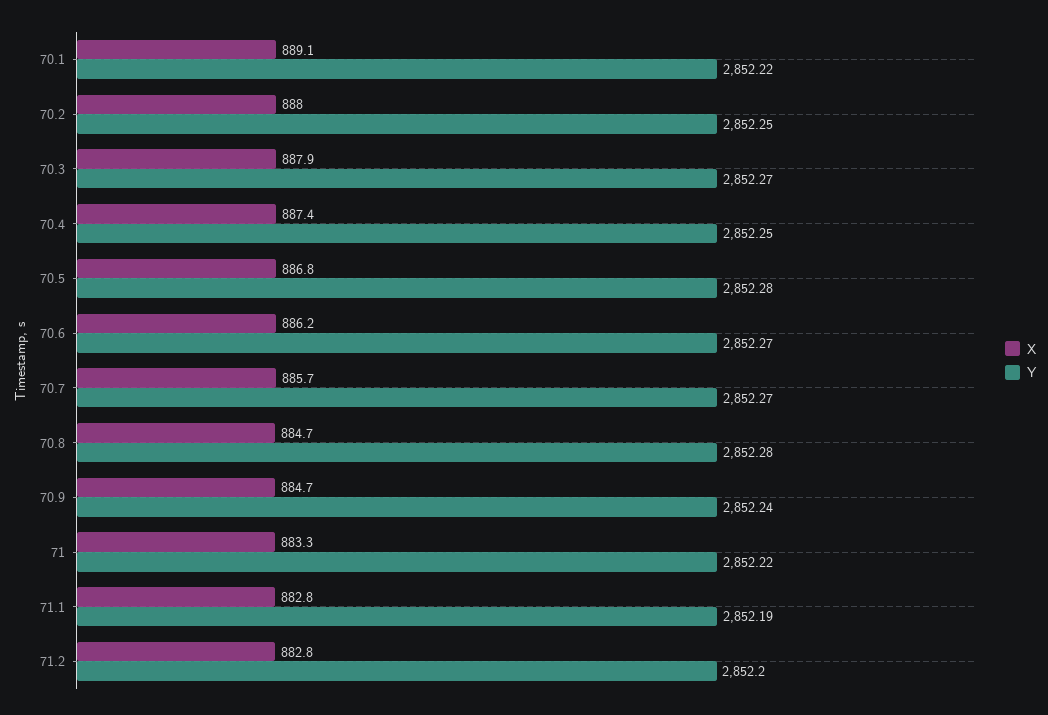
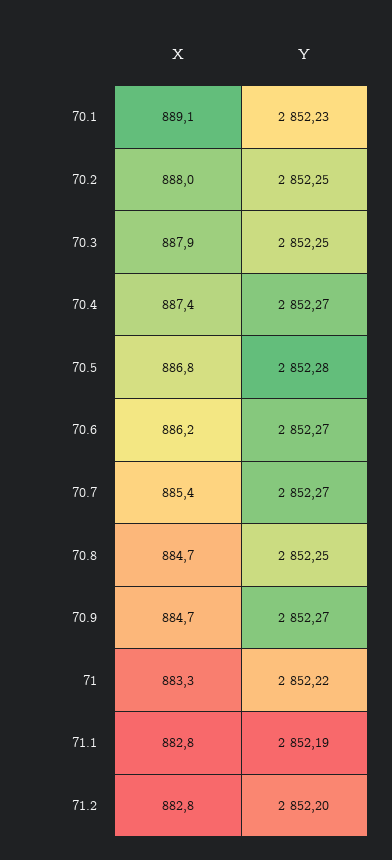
Y, 70.1: 2852.22 -> 2852.23
Y, 70.3: 2852.27 -> 2852.25
Y, 70.4: 2852.25 -> 2852.27
X, 70.7: 885.7 -> 885.4
Y, 70.8: 2852.28 -> 2852.25
Y, 70.9: 2852.24 -> 2852.27

